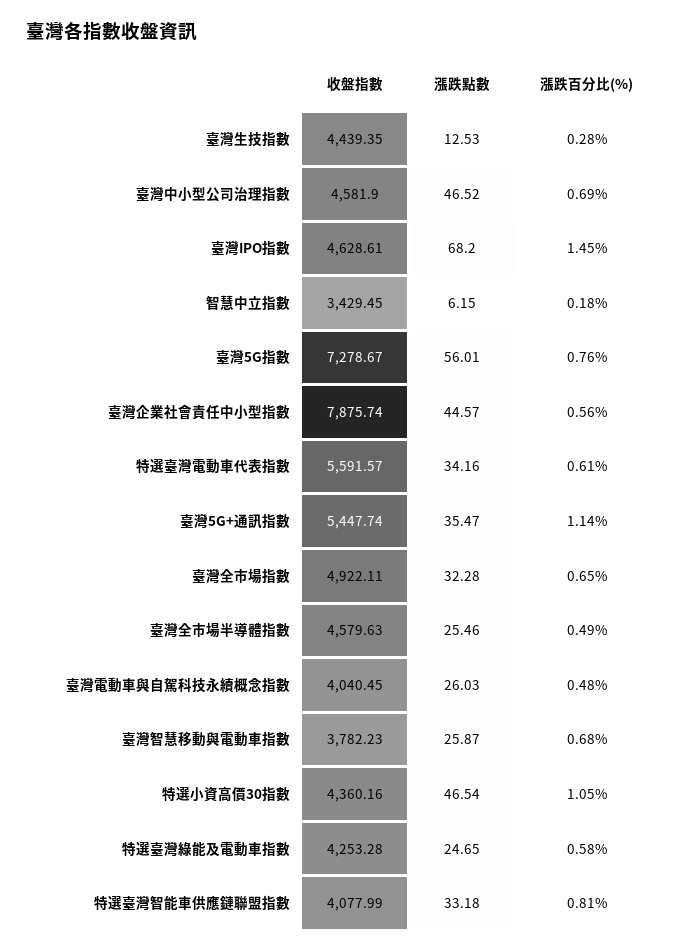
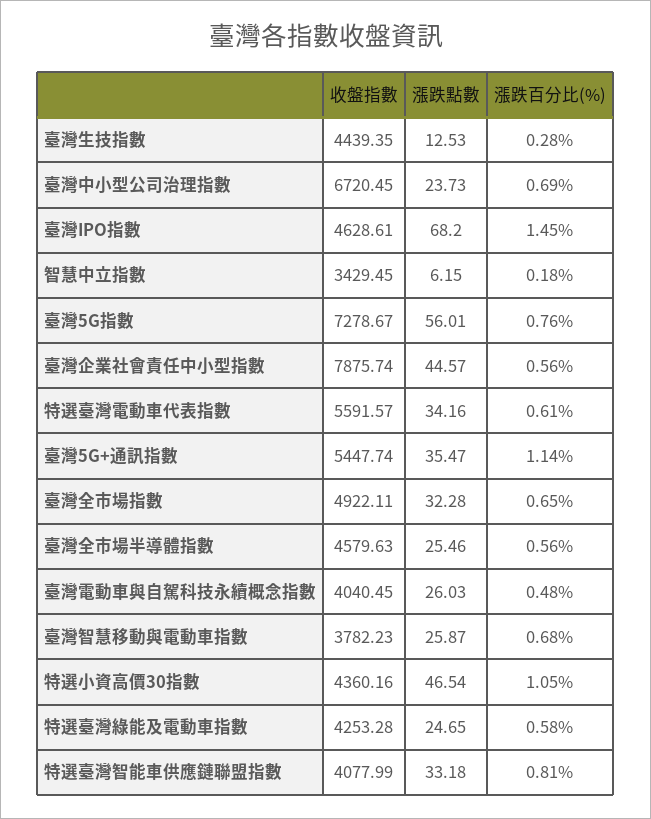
收盤指數, 臺灣中小型公司治理指數: 4581.9 -> 6720.45
漲跌點數, 臺灣中小型公司治理指數: 46.52 -> 23.73
漲跌百分比(%), 臺灣全市場半導體指數: 0.49 -> 0.56

